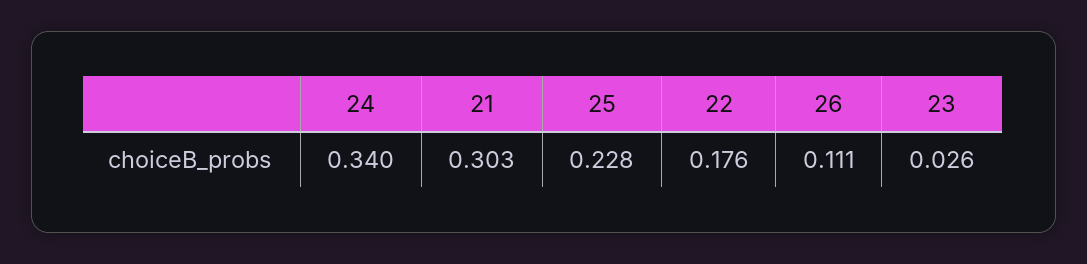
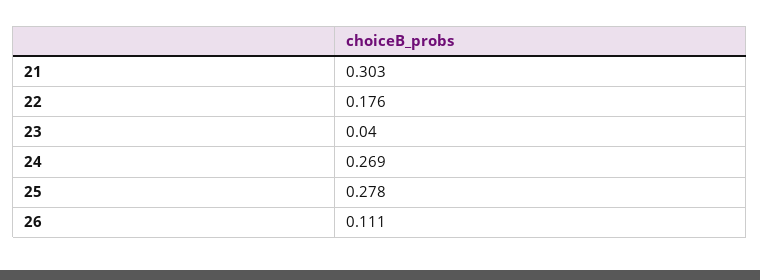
24: 0.34 -> 0.269
25: 0.228 -> 0.278
23: 0.026 -> 0.04

